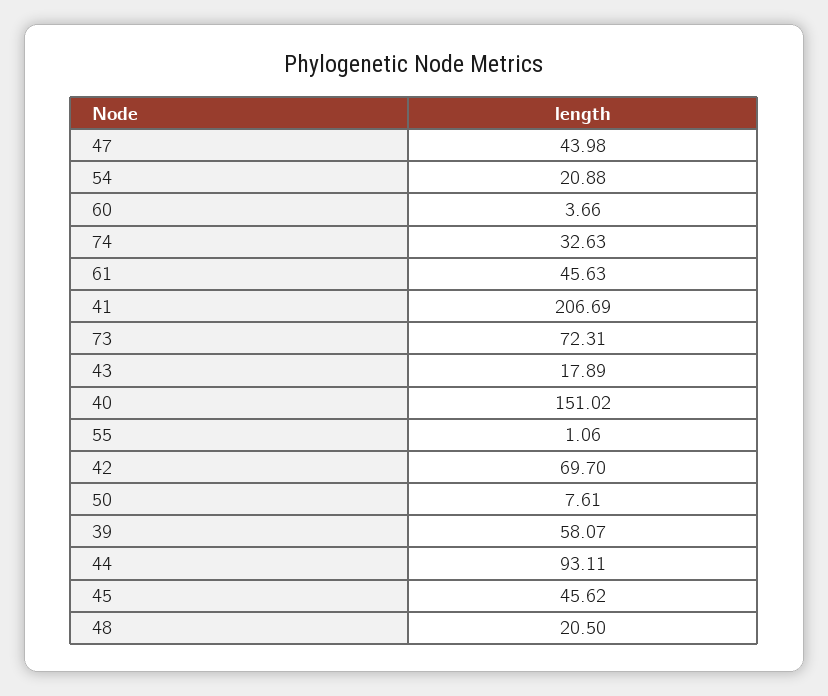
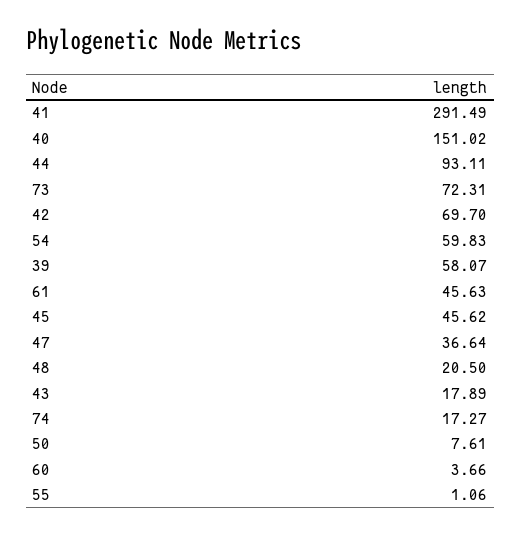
47: 43.98 -> 36.64
54: 20.88 -> 59.83
74: 32.63 -> 17.27
41: 206.69 -> 291.49

